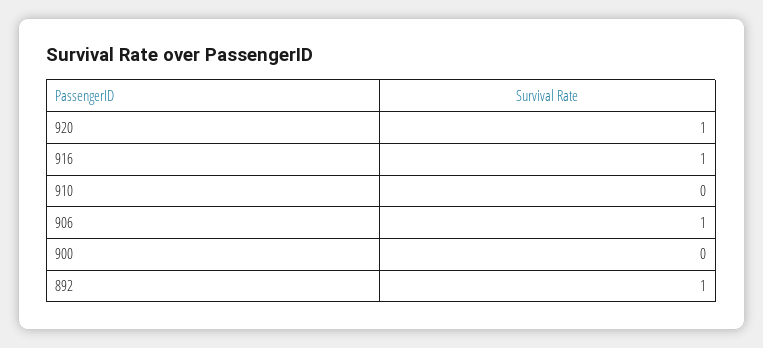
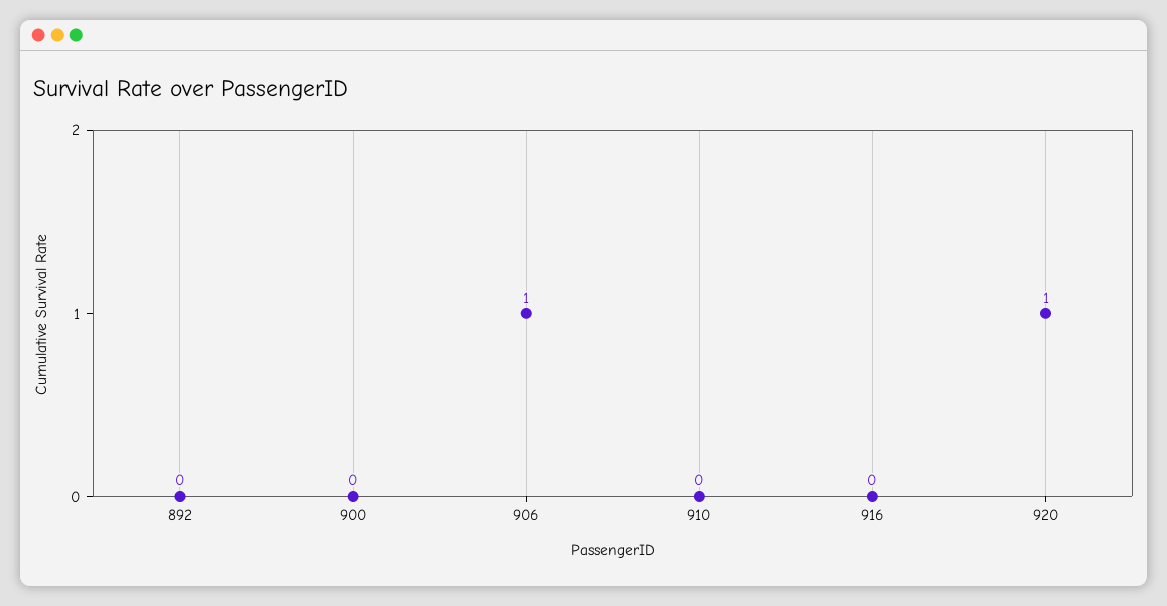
916: 1 -> 0
892: 1 -> 0

